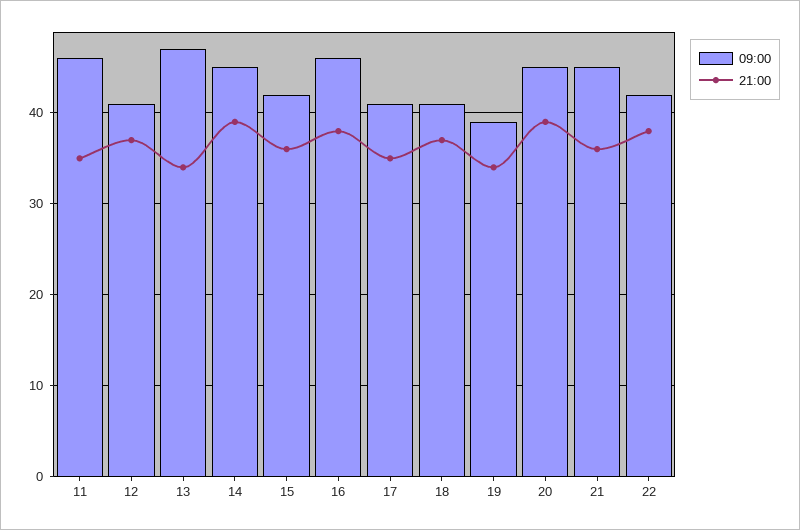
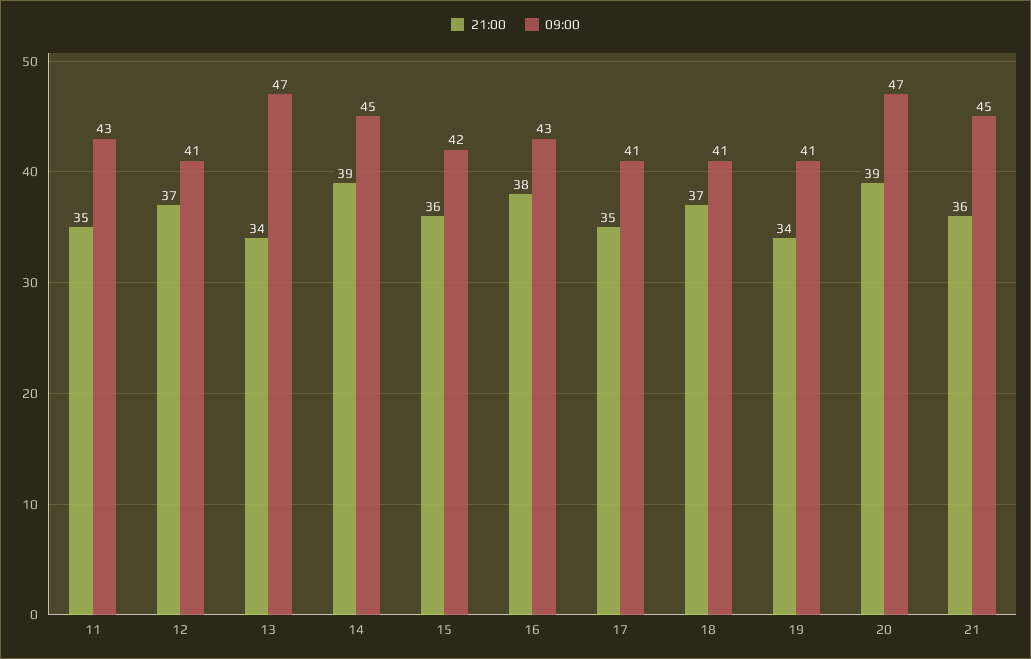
09:00, 11: 46 -> 43
09:00, 16: 46 -> 43
09:00, 19: 39 -> 41
09:00, 20: 45 -> 47
09:00, 22: 42 -> none
21:00, 22: 38 -> none

